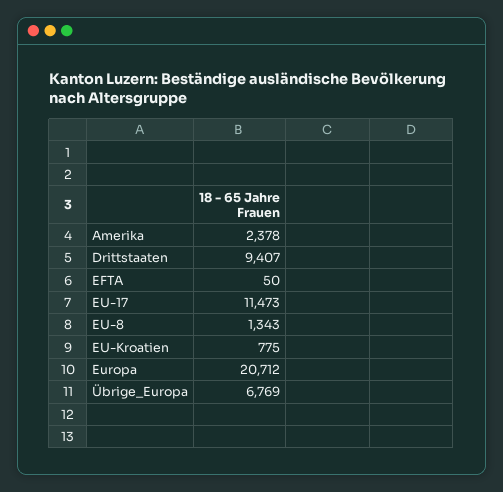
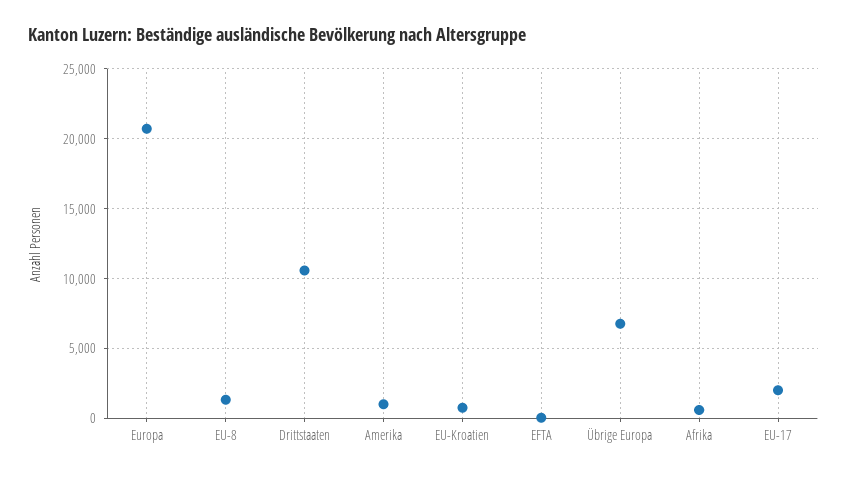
Amerika: 2378 -> 1000
Drittstaaten: 9407 -> 10500
EU-17: 11473 -> 2000
Afrika: none -> 500

